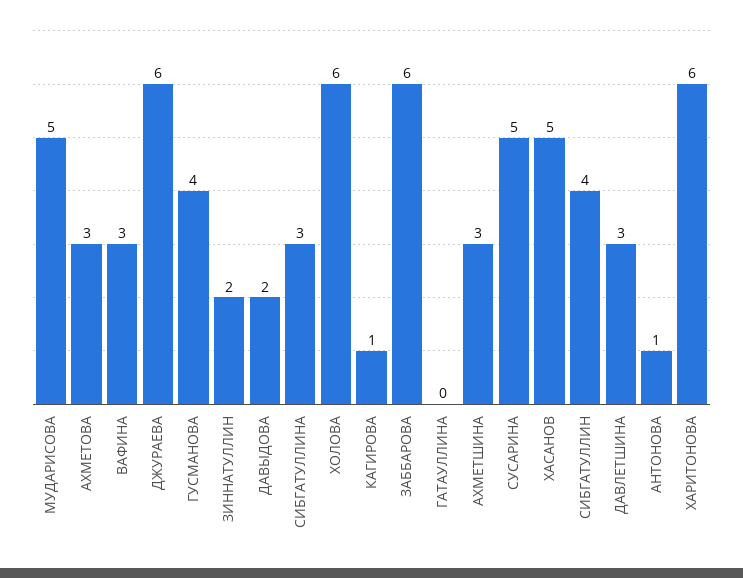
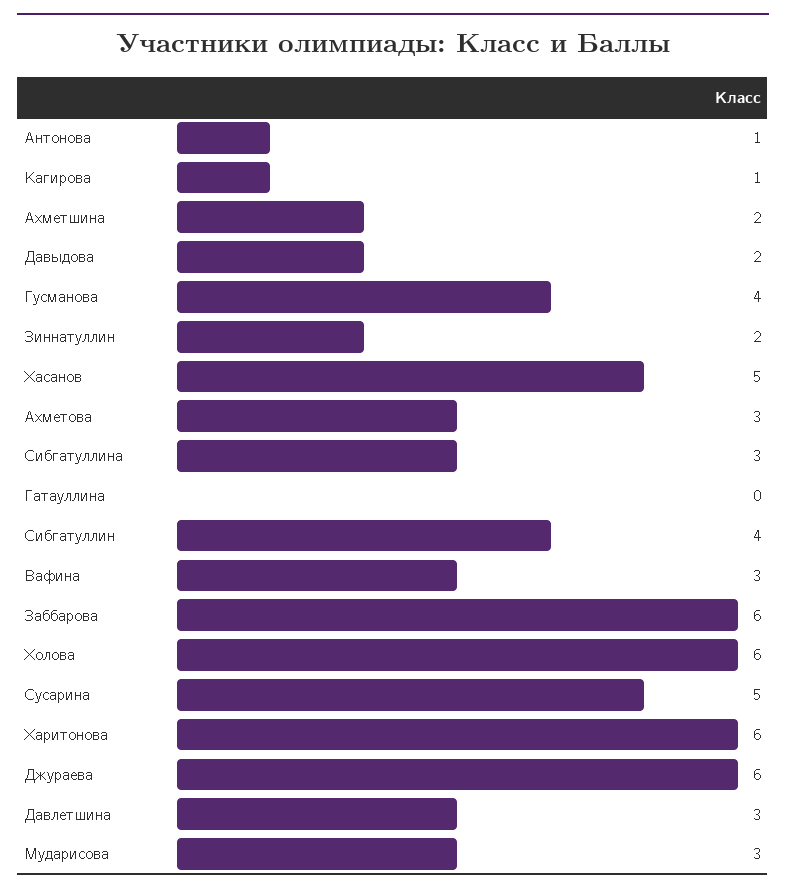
МУДАРИСОВА: 5 -> 3
АХМЕТШИНА: 3 -> 2

